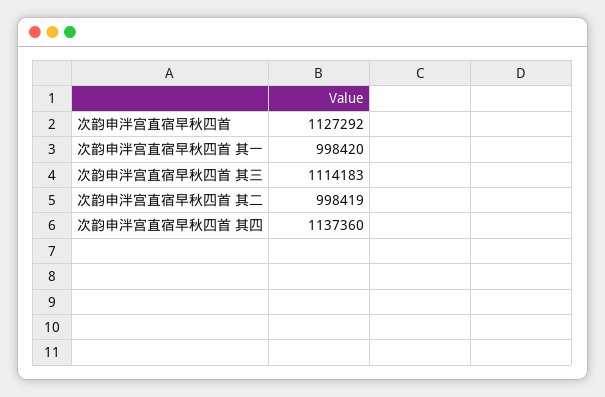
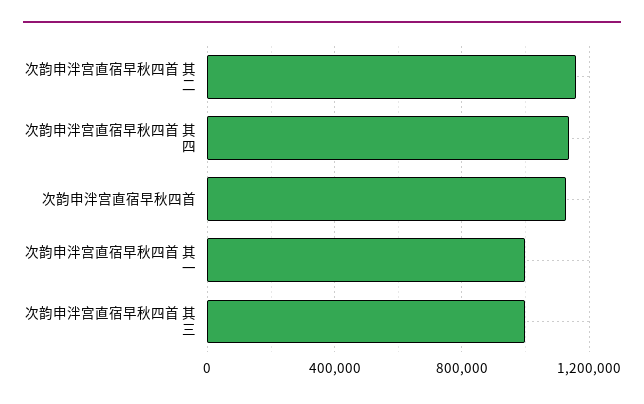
次韵申泮宫直宿早秋四首 其三: 1114183 -> 1000000
次韵申泮宫直宿早秋四首 其二: 998419 -> 1150000

